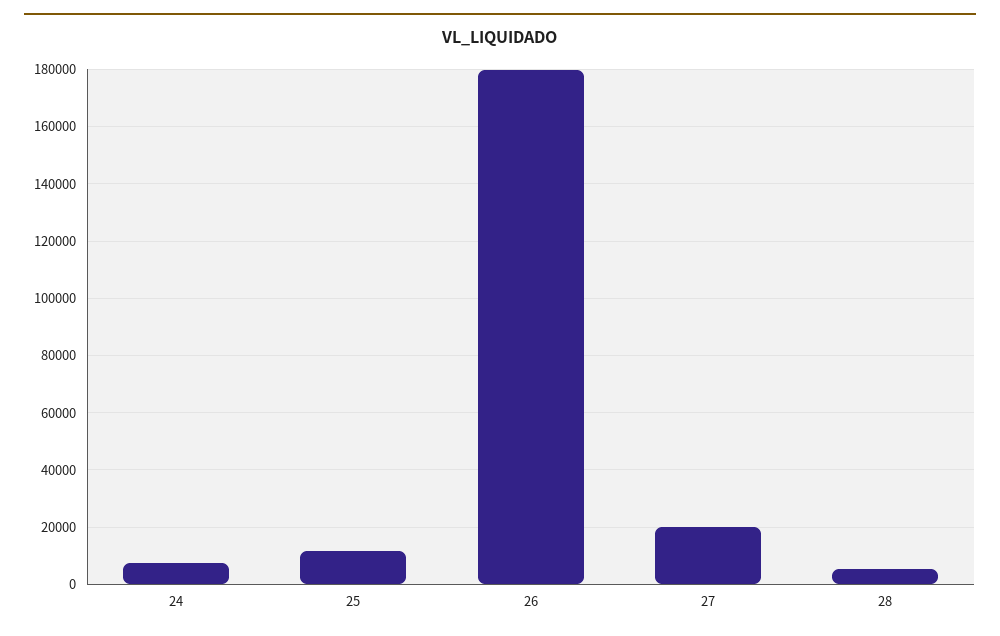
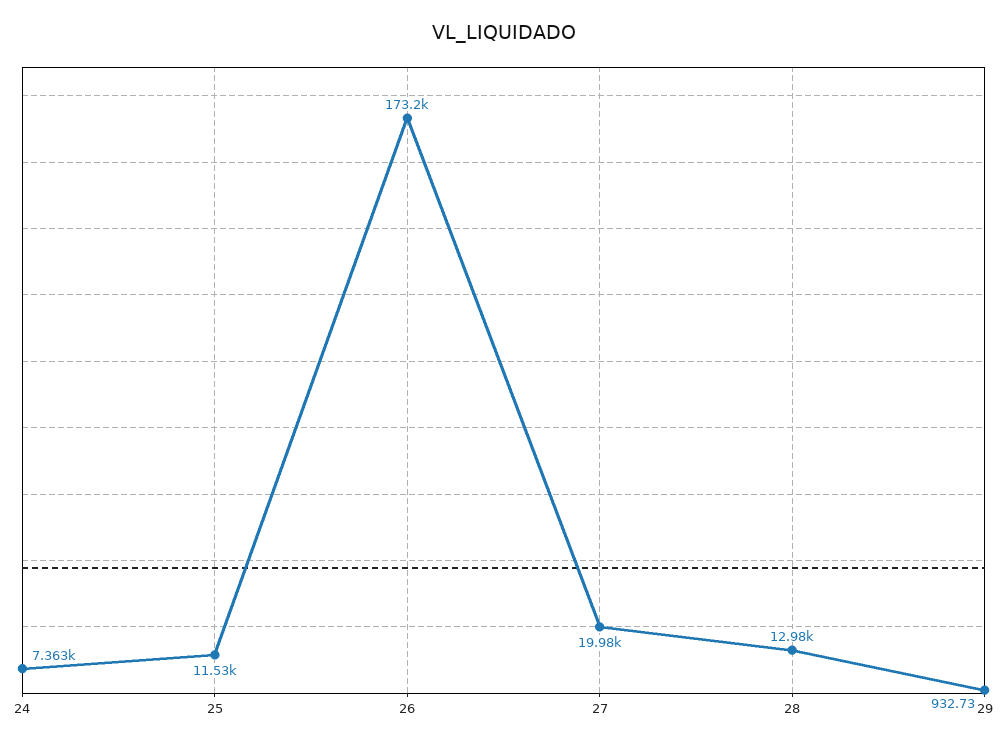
26: 180000 -> 173200
28: 5000 -> 12980
29: none -> 932.73

